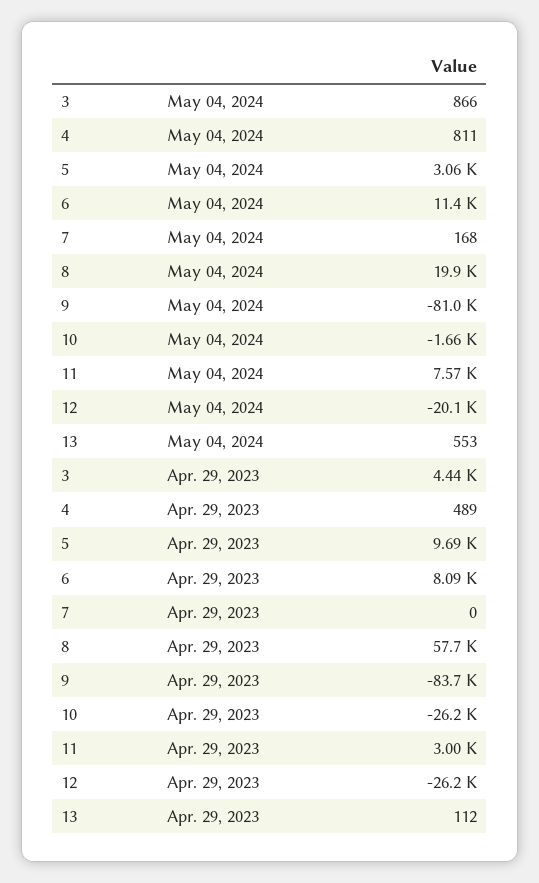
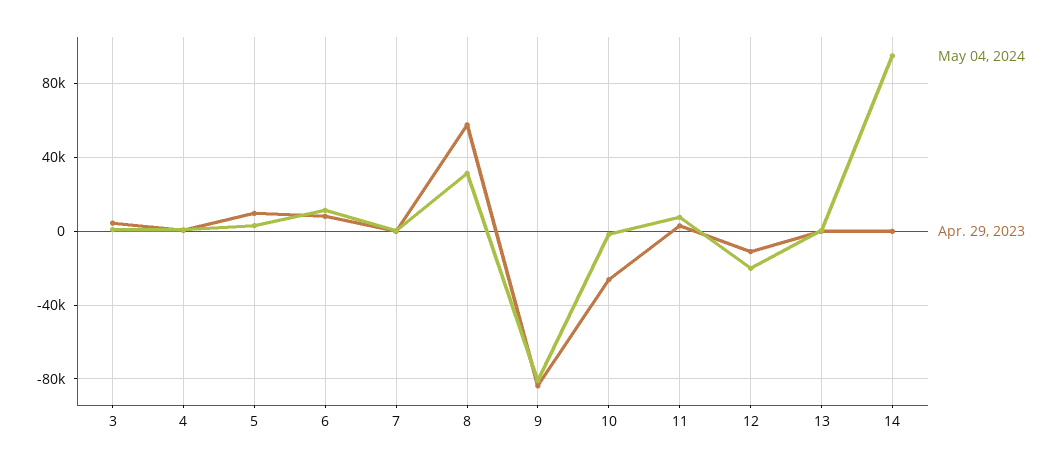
May 04, 2024, 8: 19900 -> 30000
Apr. 29, 2023, 12: -26200 -> -10000
May 04, 2024, 14: none -> 95000
Apr. 29, 2023, 14: none -> 0

